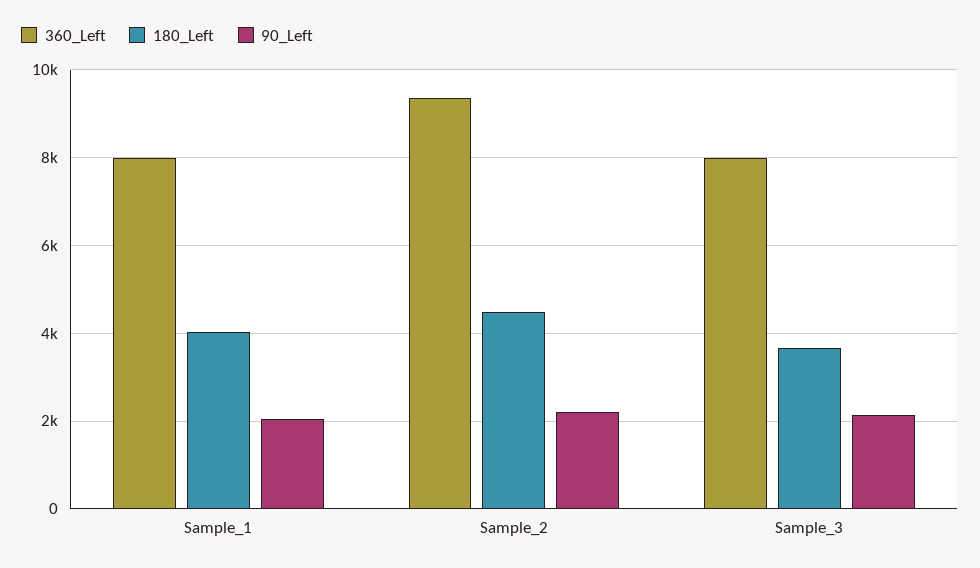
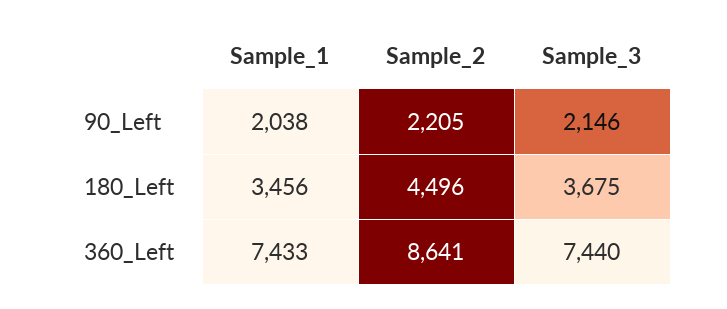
360_Left, Sample_1: 8000 -> 7433
180_Left, Sample_1: 4000 -> 3456
360_Left, Sample_2: 9400 -> 8641
360_Left, Sample_3: 8000 -> 7440

